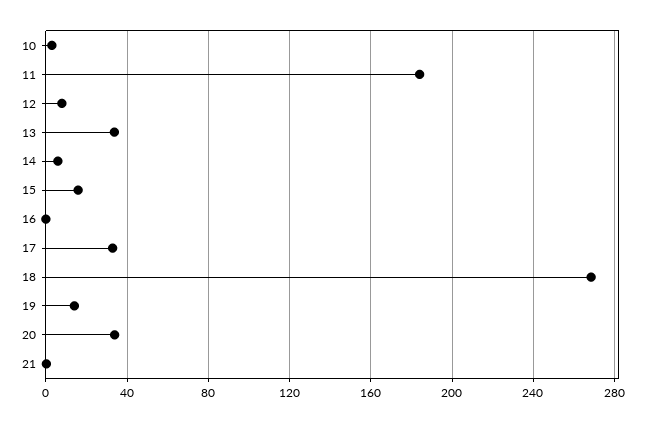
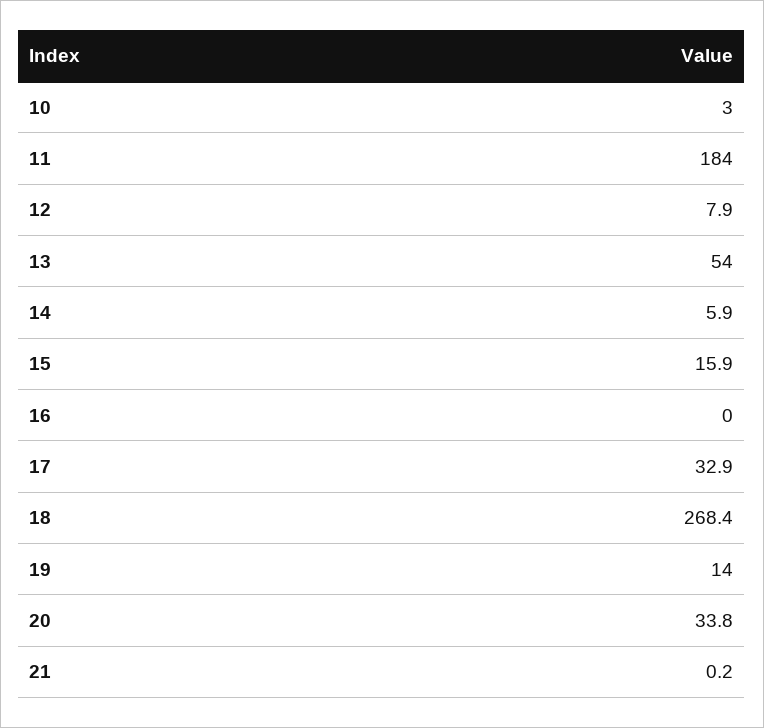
13: 35 -> 54

